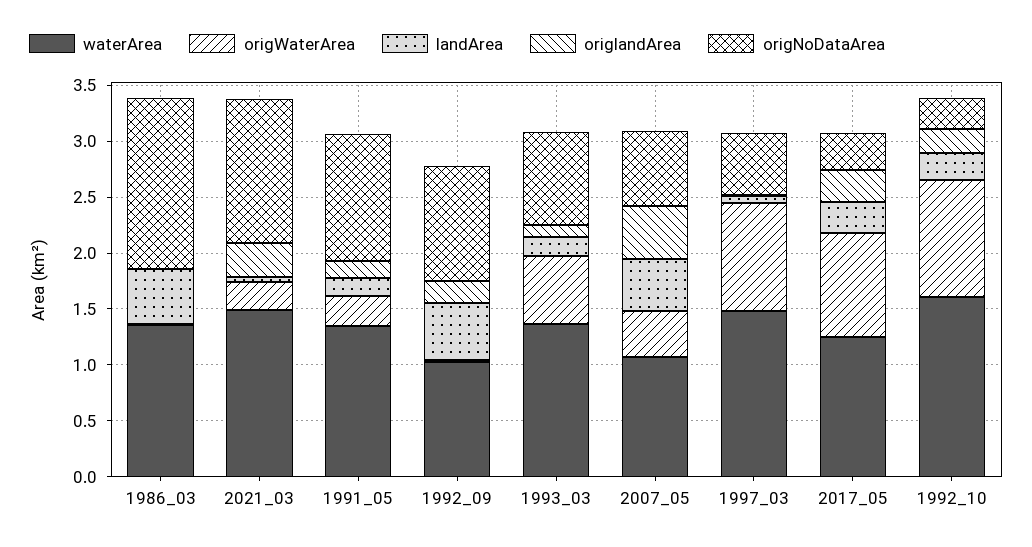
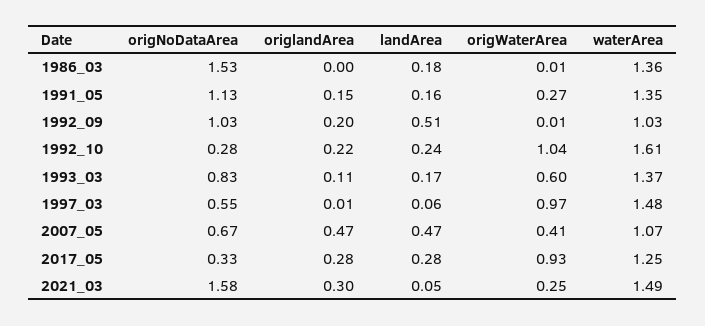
landArea, 1986_03: 0.5 -> 0.18
origNoDataArea, 2021_03: 1.3 -> 1.58

